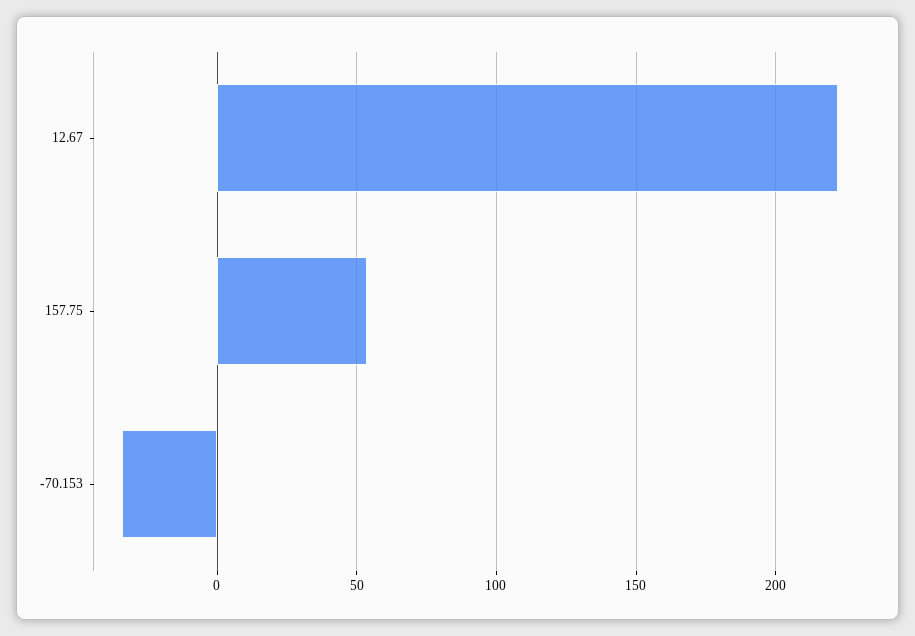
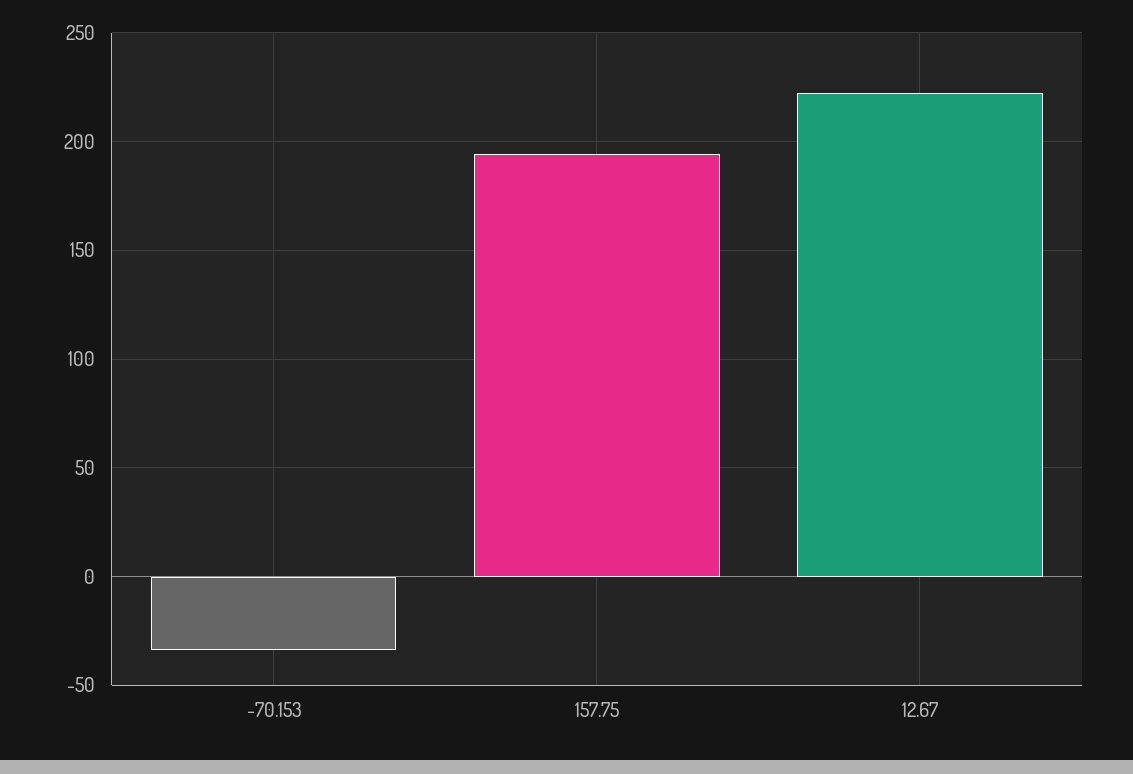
157.75: 55 -> 195

